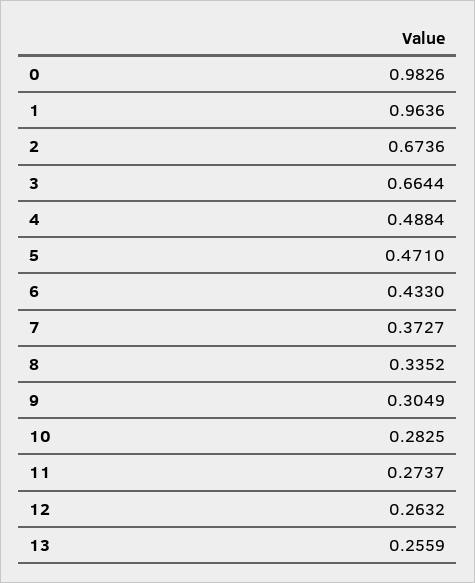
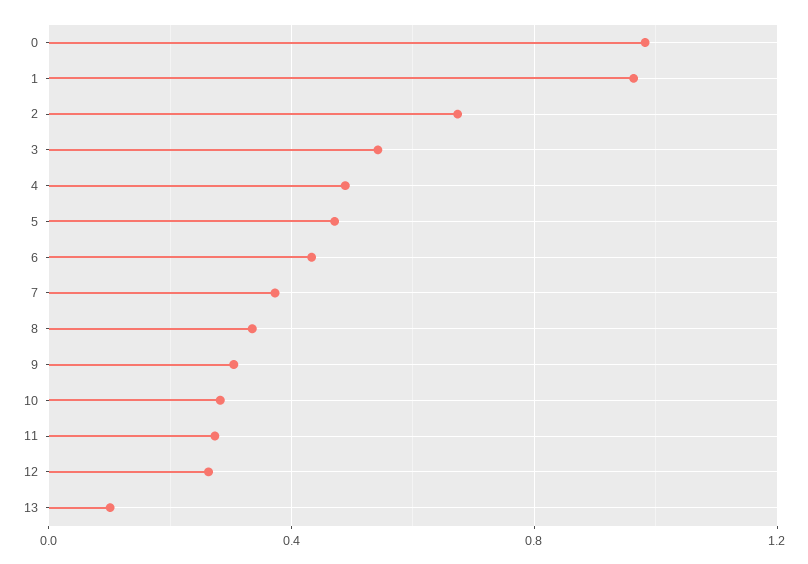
3: 0.6644 -> 0.55
13: 0.2559 -> 0.1

